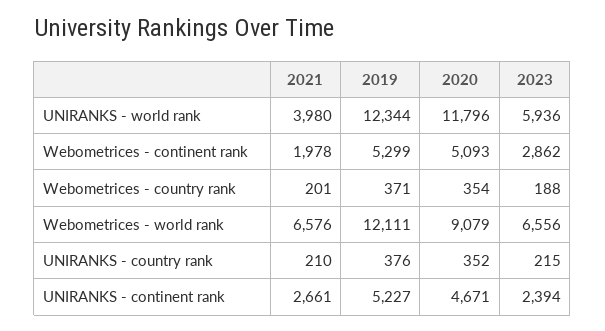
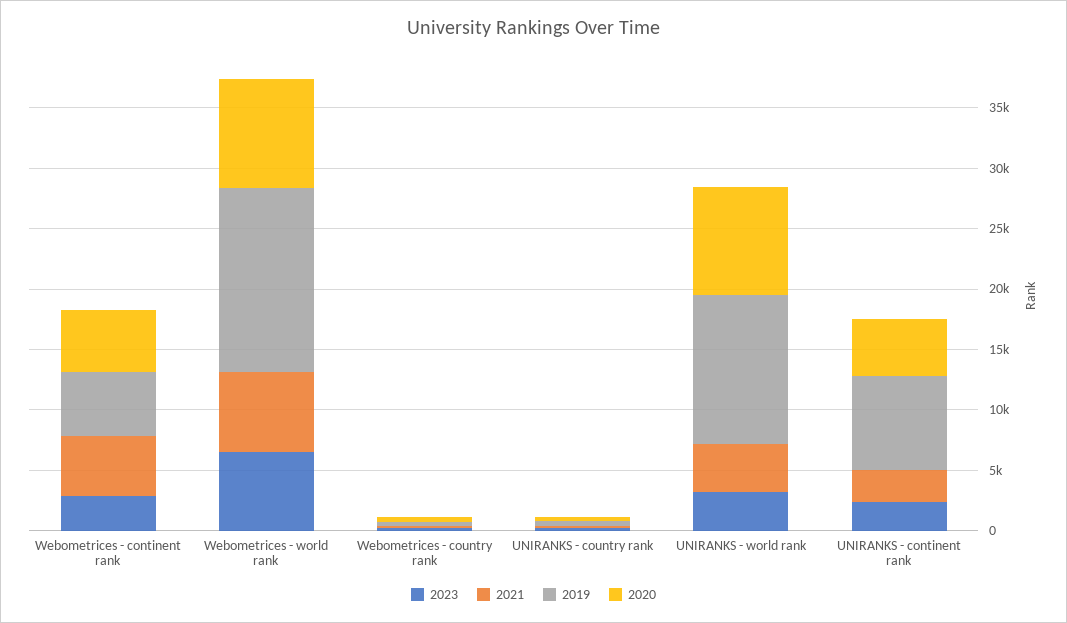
2020, UNIRANKS - world rank: 11796 -> 9000
2023, UNIRANKS - world rank: 5936 -> 3000
2021, Webometrices - continent rank: 1978 -> 5000
2019, Webometrices - world rank: 12111 -> 15000
2019, UNIRANKS - continent rank: 5227 -> 8000

